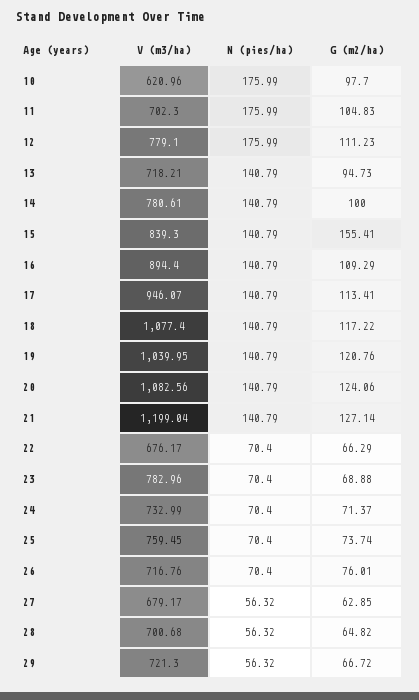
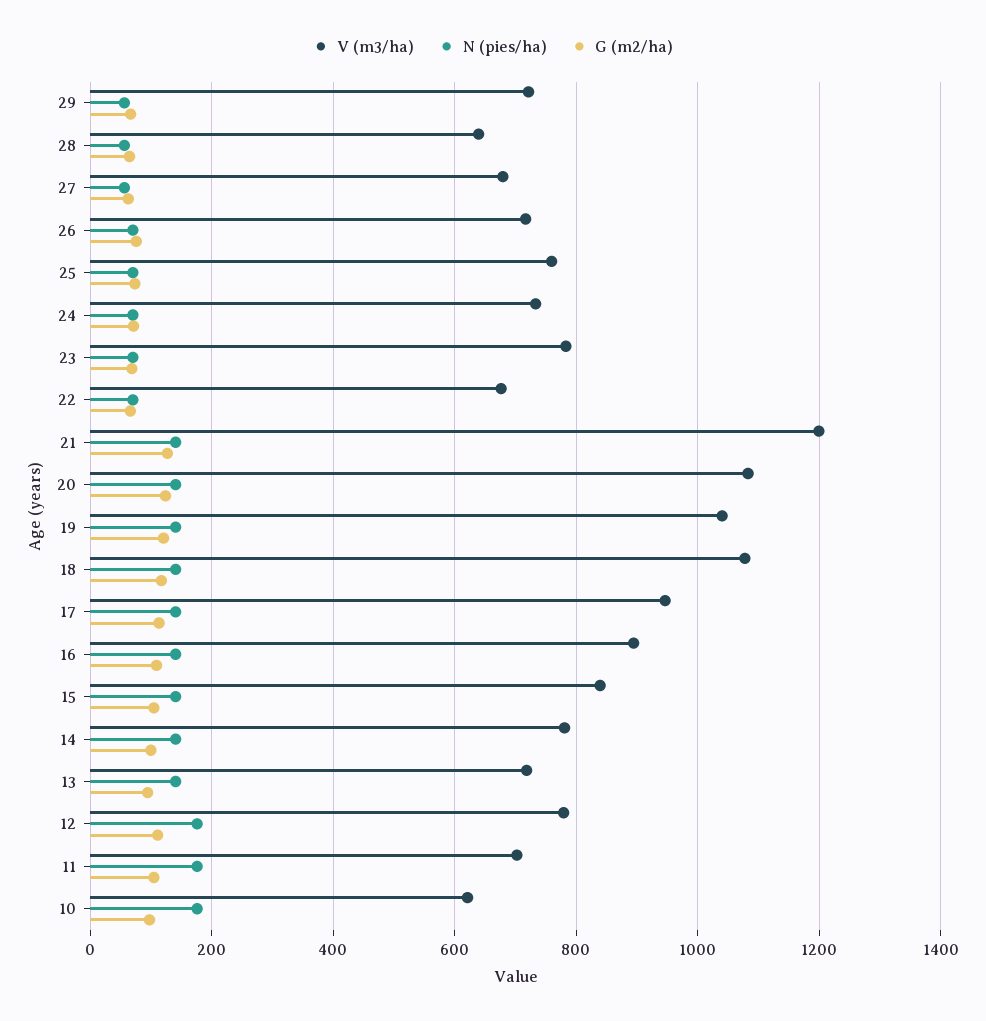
G (m2/ha), 15: 155.41 -> 100
V (m3/ha), 28: 700.68 -> 640

